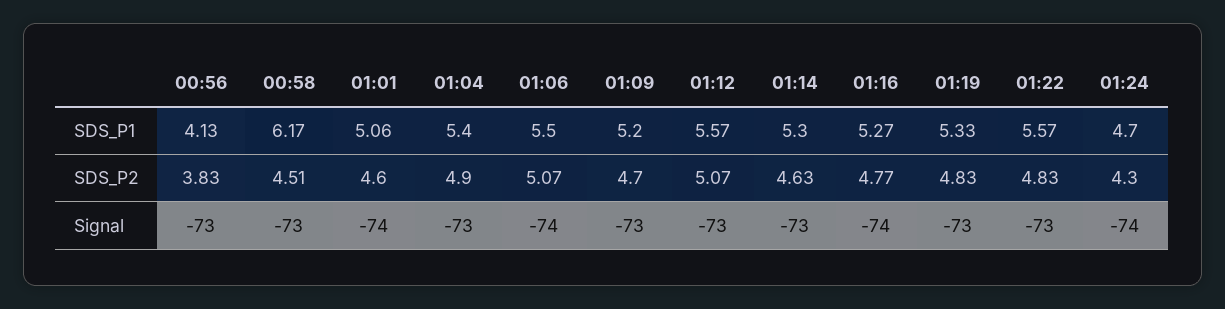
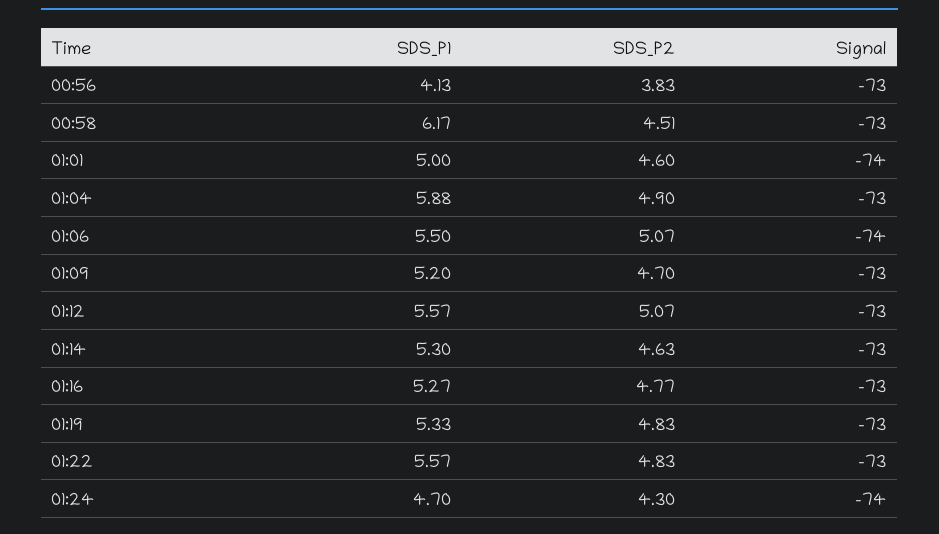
01:01, SDS_P1: 5.06 -> 5
01:04, SDS_P1: 5.4 -> 5.88
01:16, Signal: -74 -> -73

